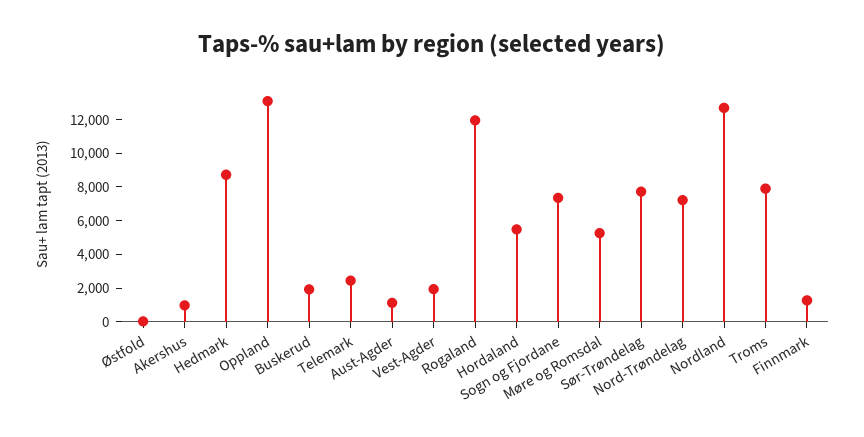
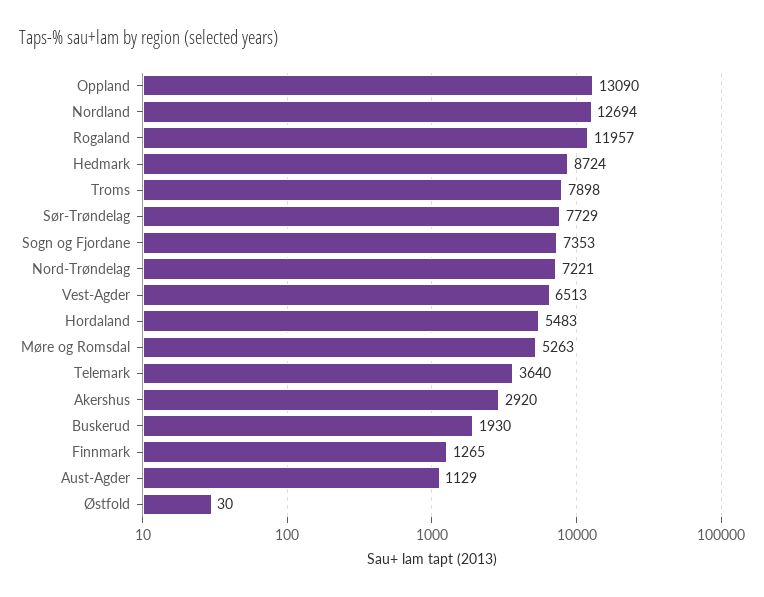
Akershus: 1000 -> 2920
Telemark: 2500 -> 3640
Vest-Agder: 2000 -> 6513

